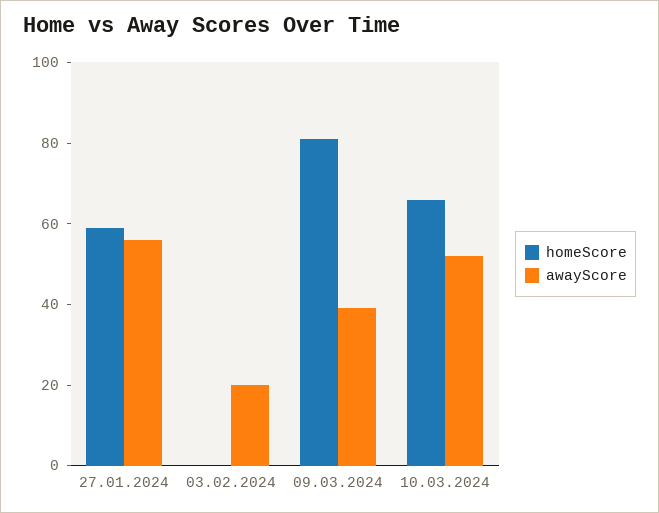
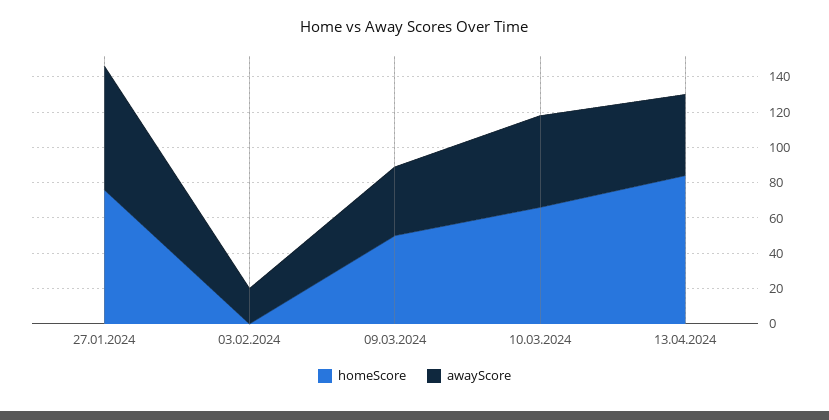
homeScore, 27.01.2024: 60 -> 75
awayScore, 27.01.2024: 55 -> 70
homeScore, 09.03.2024: 80 -> 50
homeScore, 13.04.2024: none -> 85
awayScore, 13.04.2024: none -> 45

